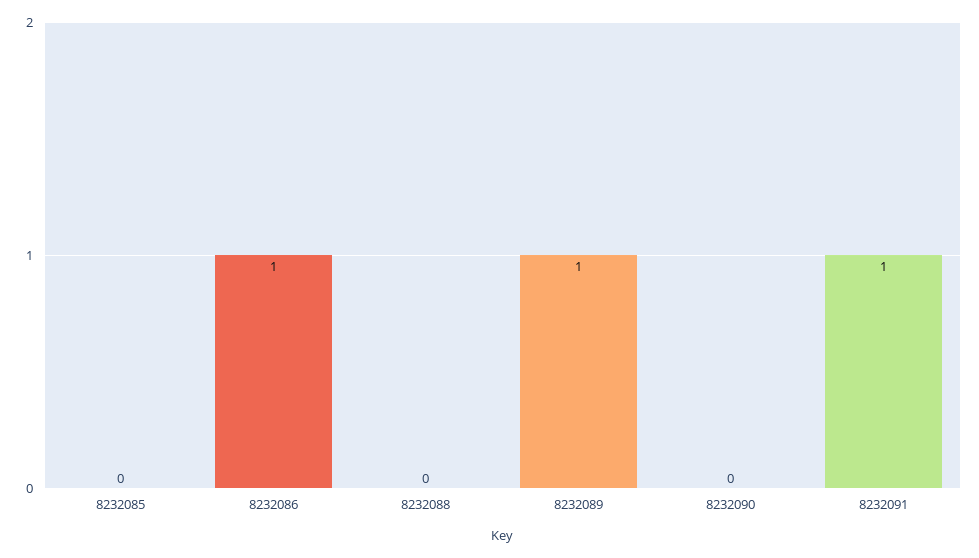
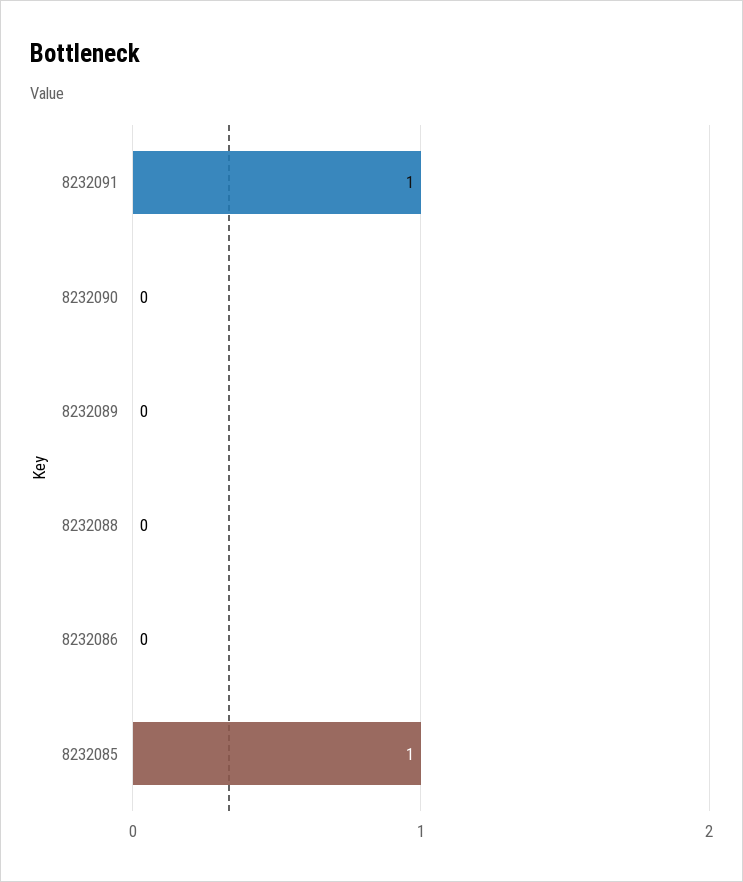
8232085: 0 -> 1
8232086: 1 -> 0
8232089: 1 -> 0

